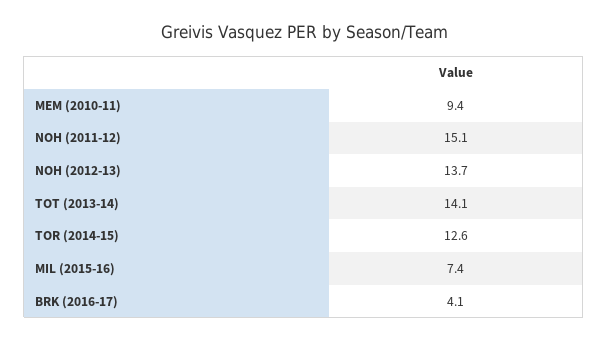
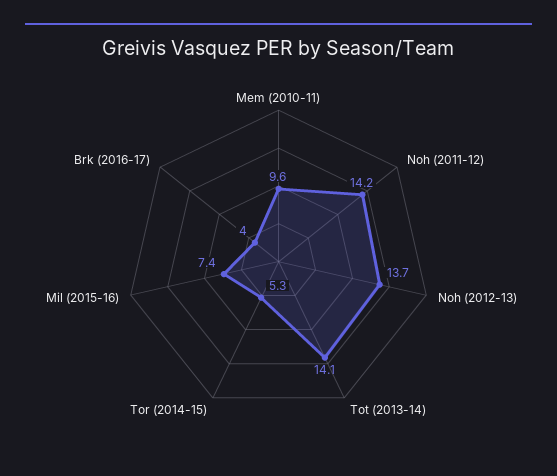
MEM (2010-11): 9.4 -> 9.6
NOH (2011-12): 15.1 -> 14.2
TOR (2014-15): 12.6 -> 5.3
BRK (2016-17): 4.1 -> 4

